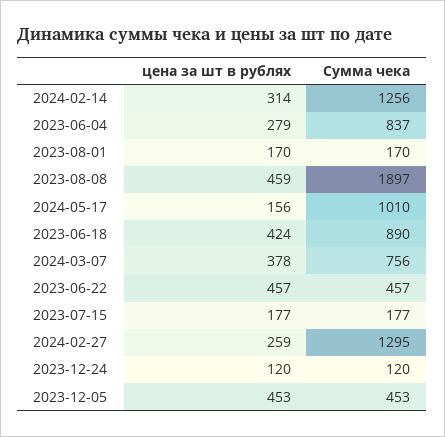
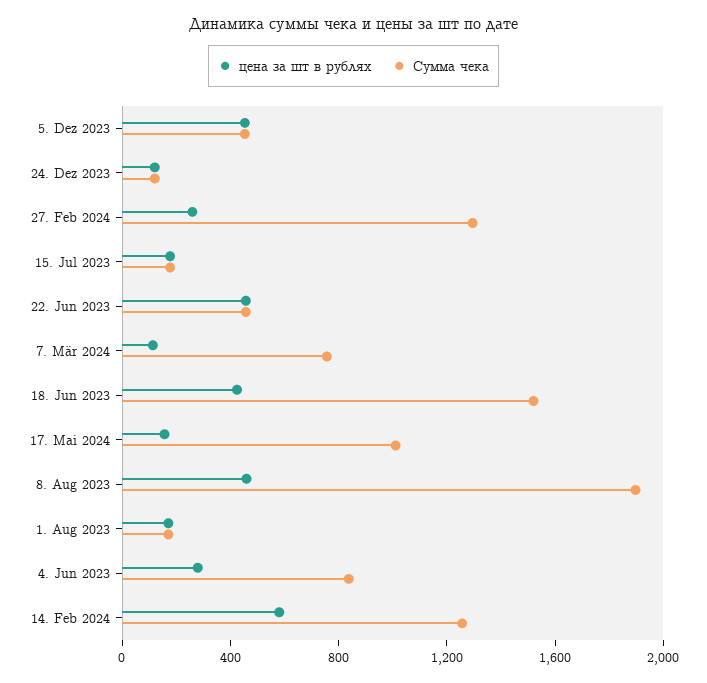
цена за шт в рублях, 2024-02-14: 314 -> 600
Сумма чека, 2023-06-18: 890 -> 1500
цена за шт в рублях, 2024-03-07: 378 -> 100

